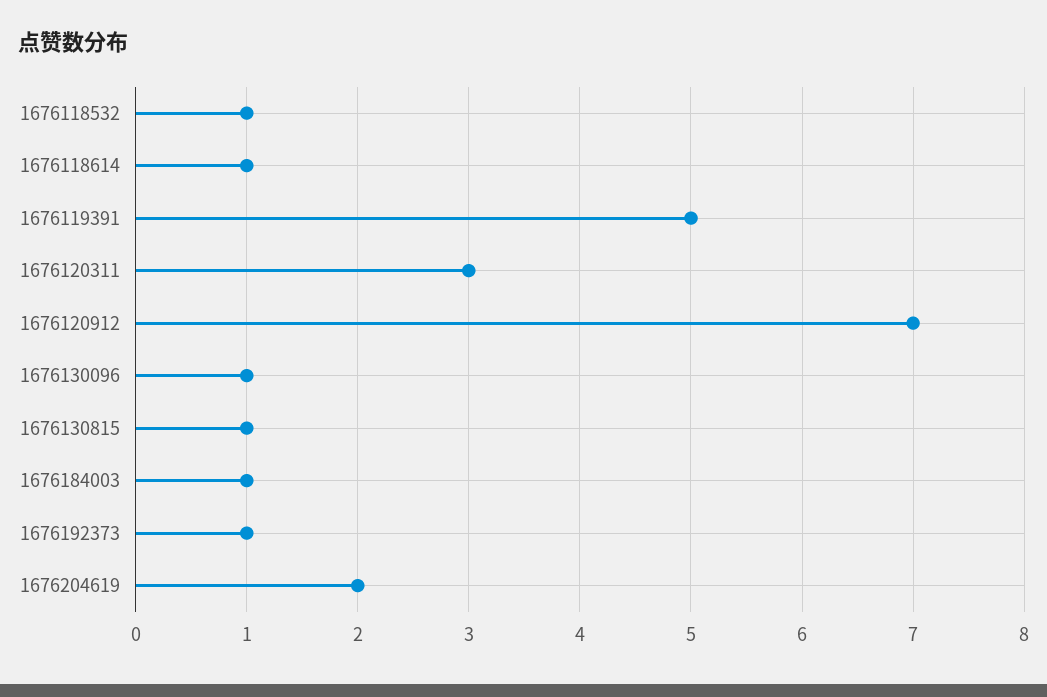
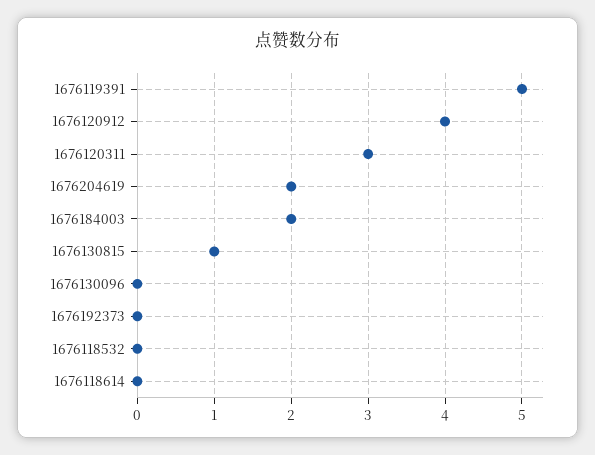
1676118532: 1 -> 0
1676118614: 1 -> 0
1676120912: 7 -> 4
1676130096: 1 -> 0
1676184003: 1 -> 2
1676192373: 1 -> 0

